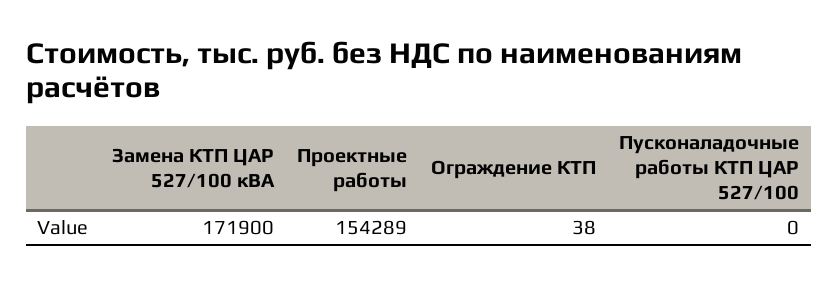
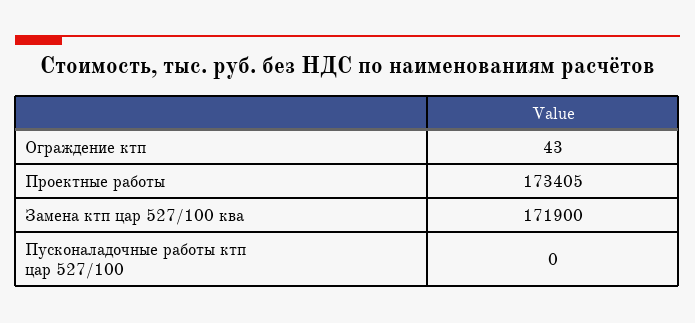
Проектные работы: 154289 -> 173405
Ограждение КТП: 38 -> 43

